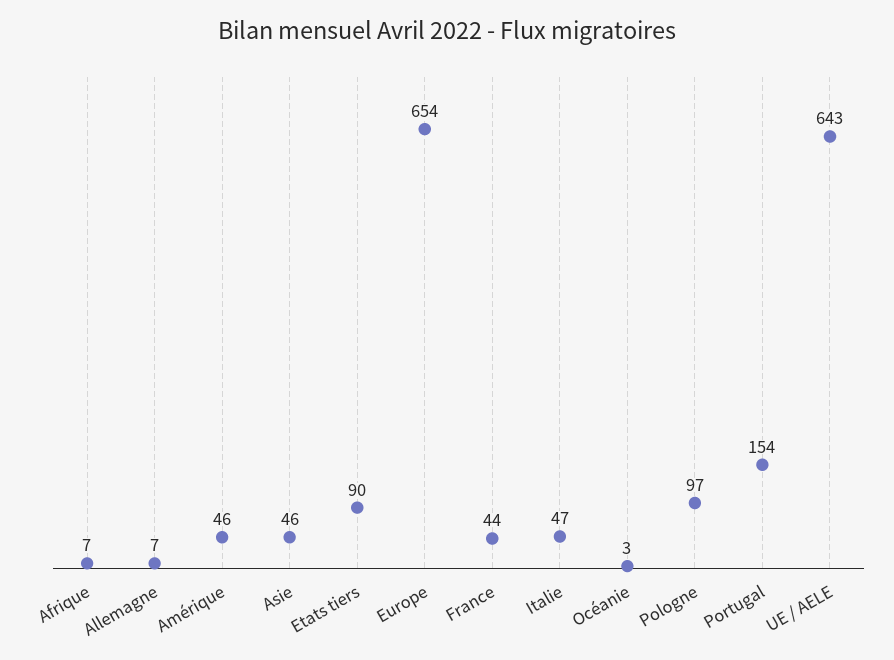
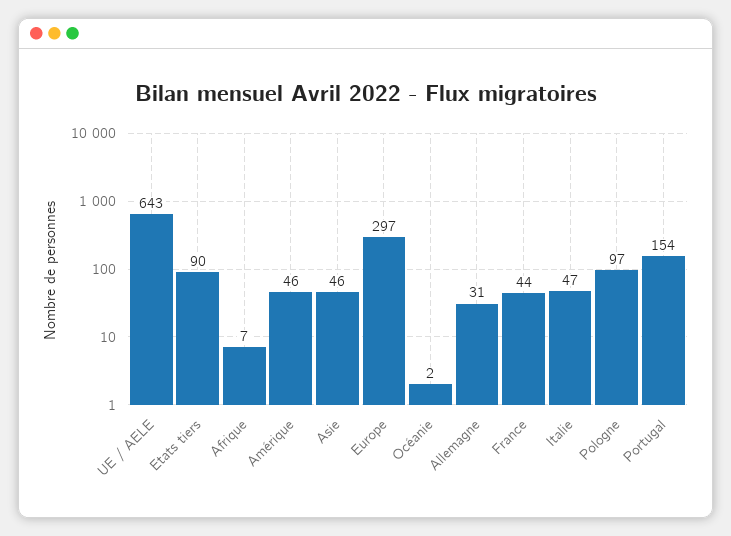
Allemagne: 7 -> 31
Europe: 654 -> 297
Océanie: 3 -> 2

